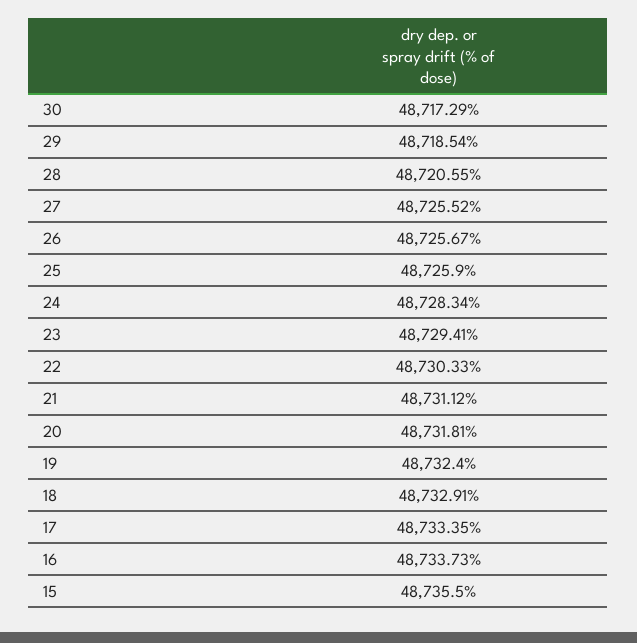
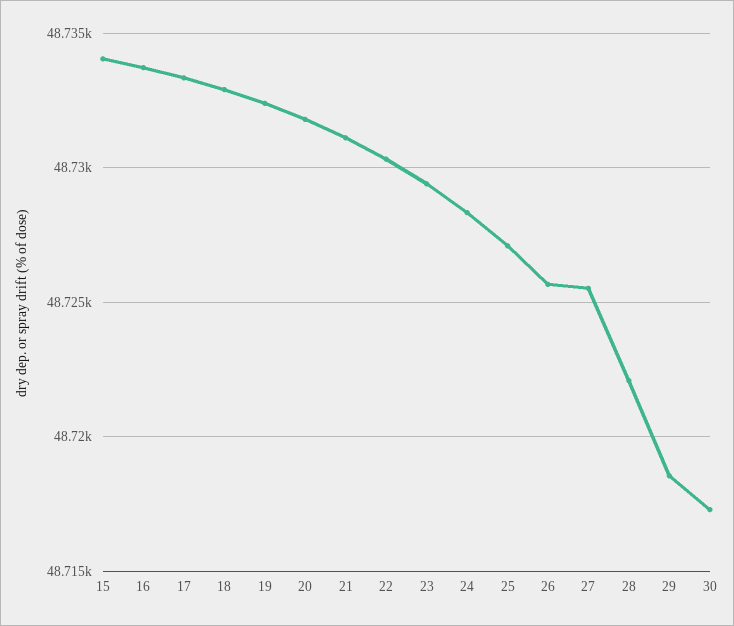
28: 48720.55 -> 48722
25: 48725.9 -> 48727
15: 48735.5 -> 48734

